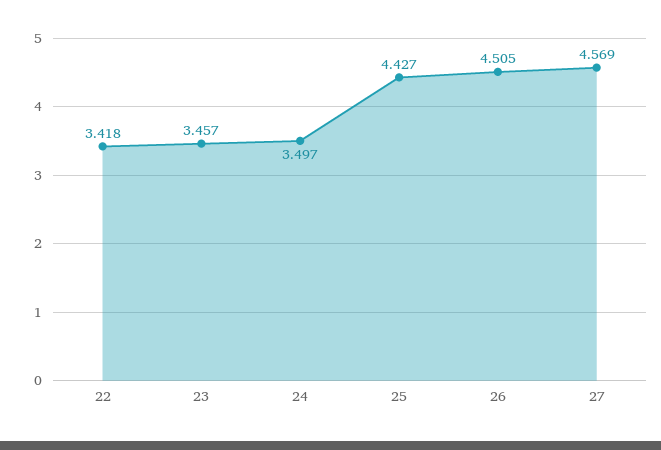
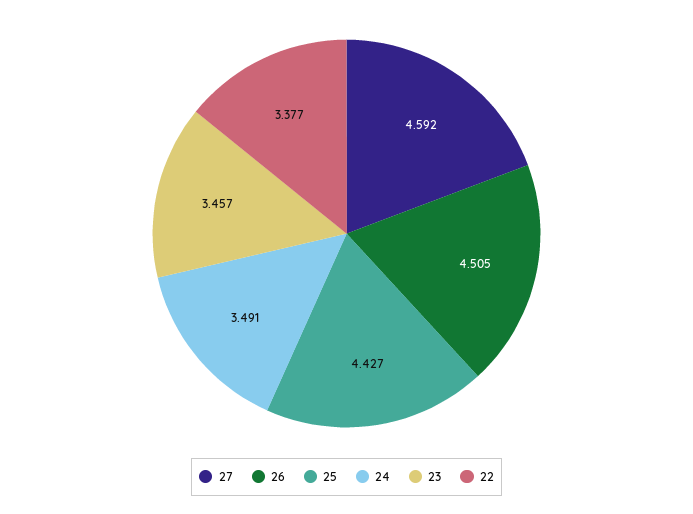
22: 3.418 -> 3.377
24: 3.497 -> 3.491
27: 4.569 -> 4.592

